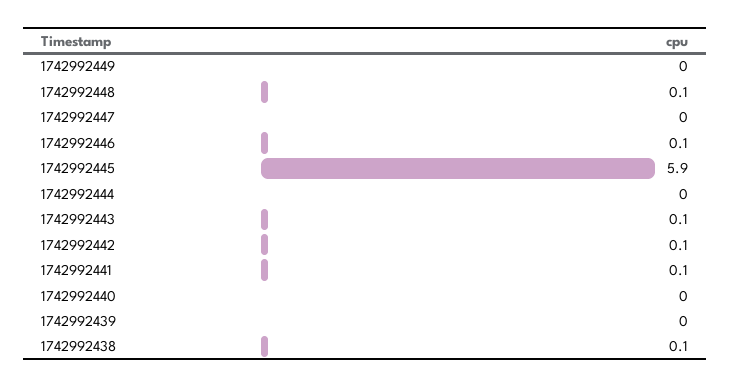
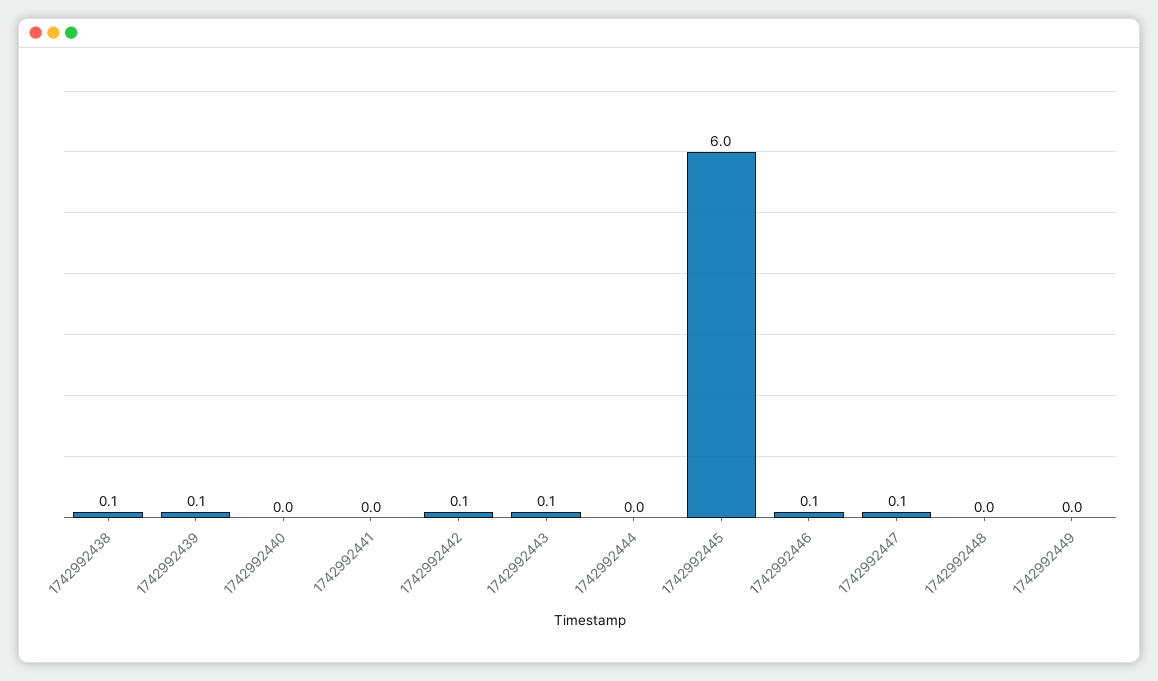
1742992448: 0.1 -> 0
1742992447: 0 -> 0.1
1742992445: 5.9 -> 6
1742992441: 0.1 -> 0
1742992439: 0 -> 0.1

